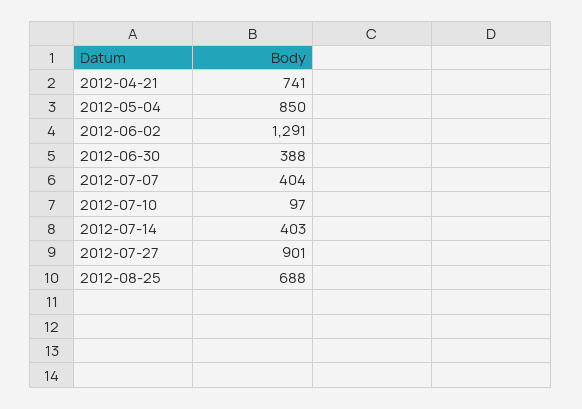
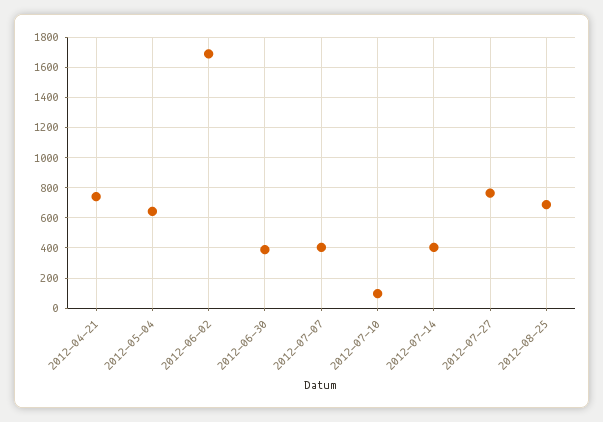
2012-05-04: 850 -> 650
2012-06-02: 1291 -> 1700
2012-07-27: 901 -> 750

